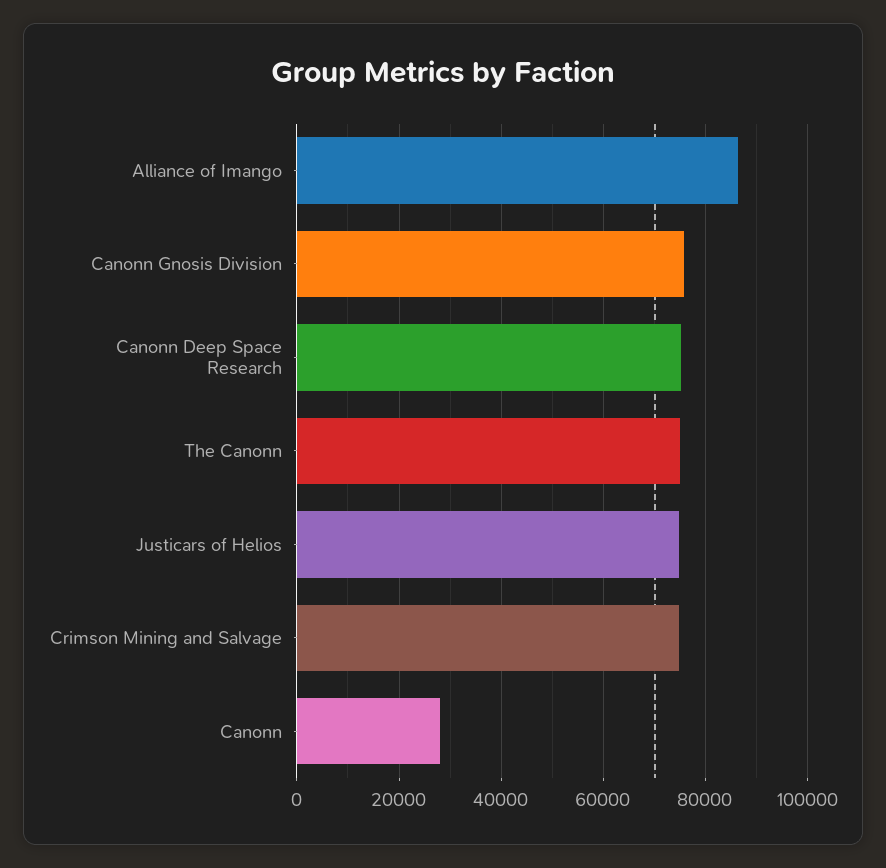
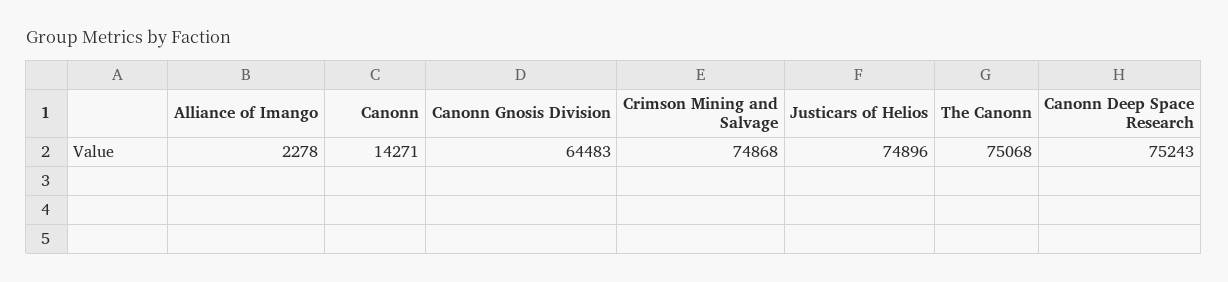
Alliance of Imango: 86000 -> 2278
Canonn Gnosis Division: 76000 -> 64483
Canonn: 28000 -> 14271

